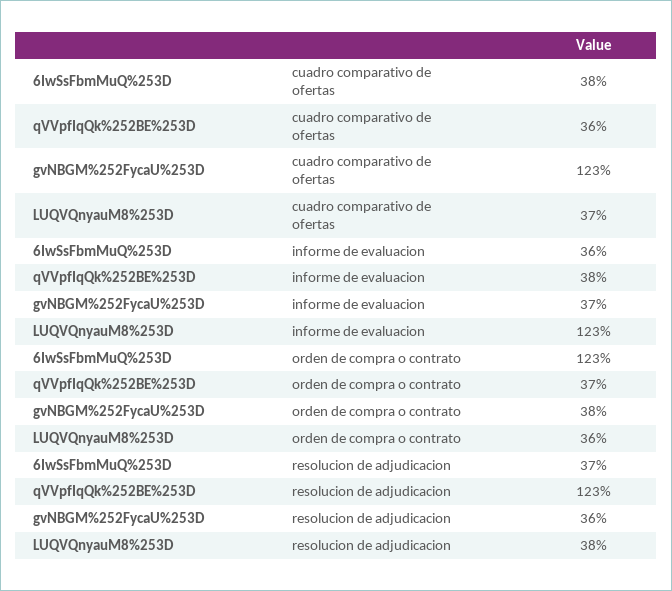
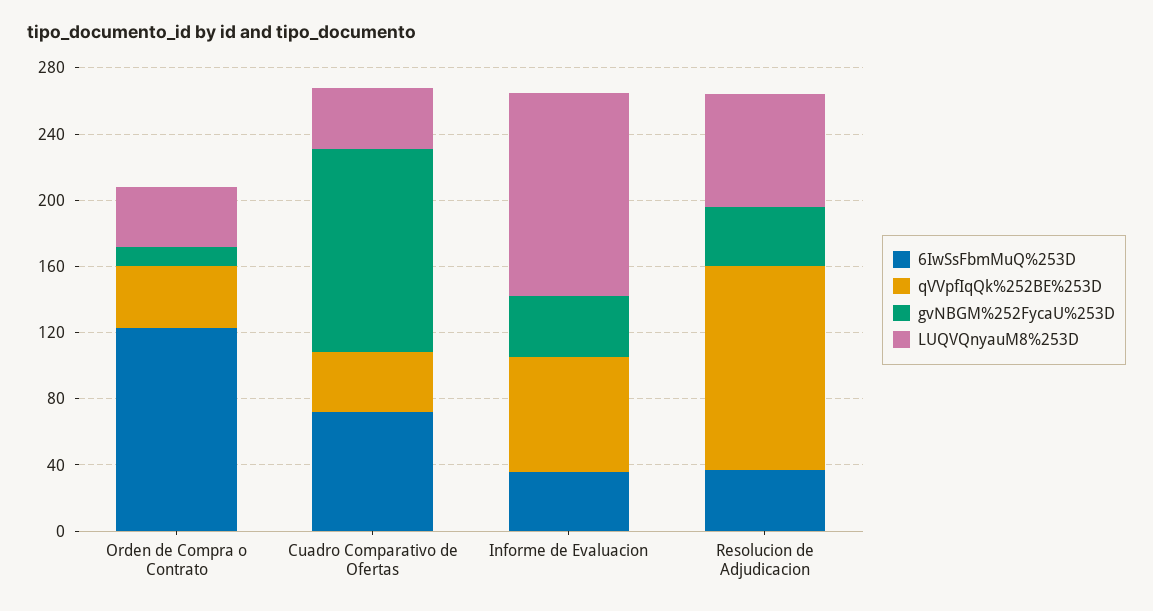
6IwSsFbmMuQ%253D, cuadro comparativo de ofertas: 38 -> 70
qVVpfIqQk%252BE%253D, informe de evaluacion: 38 -> 70
gvNBGM%252FycaU%253D, orden de compra o contrato: 38 -> 10
LUQVQnyauM8%253D, resolucion de adjudicacion: 38 -> 70

